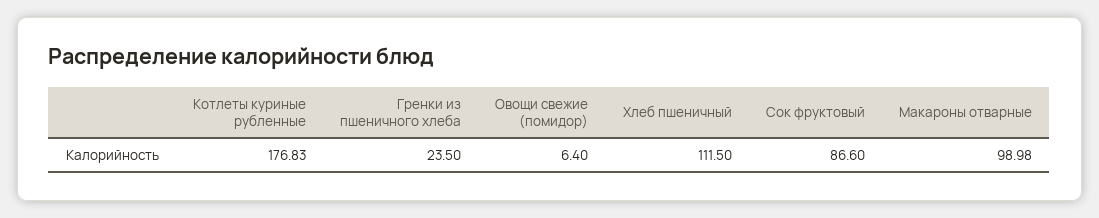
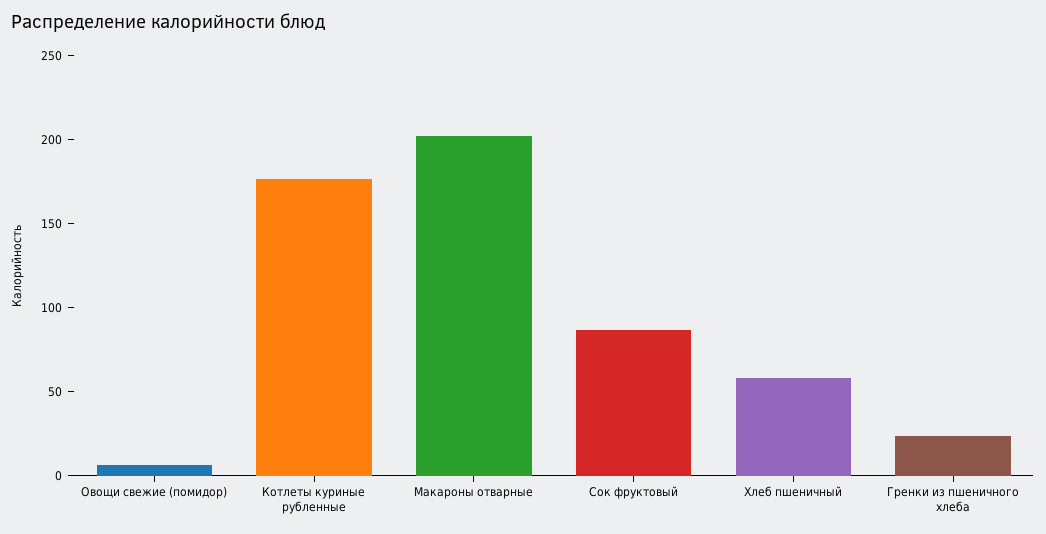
Хлеб пшеничный: 111.5 -> 60
Макароны отварные: 98.98 -> 200

